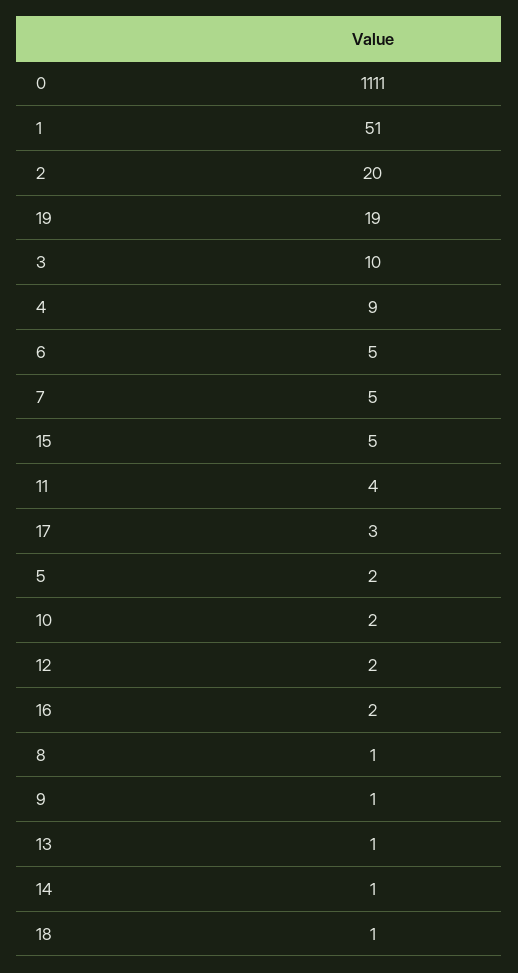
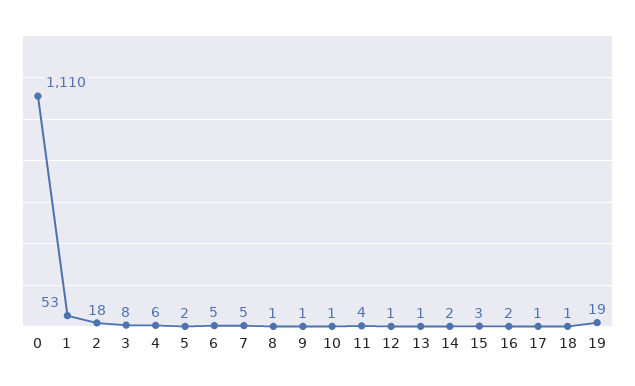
0: 1111 -> 1110
1: 51 -> 53
2: 20 -> 18
3: 10 -> 8
4: 9 -> 6
15: 5 -> 3
17: 3 -> 1
10: 2 -> 1
12: 2 -> 1
14: 1 -> 2

